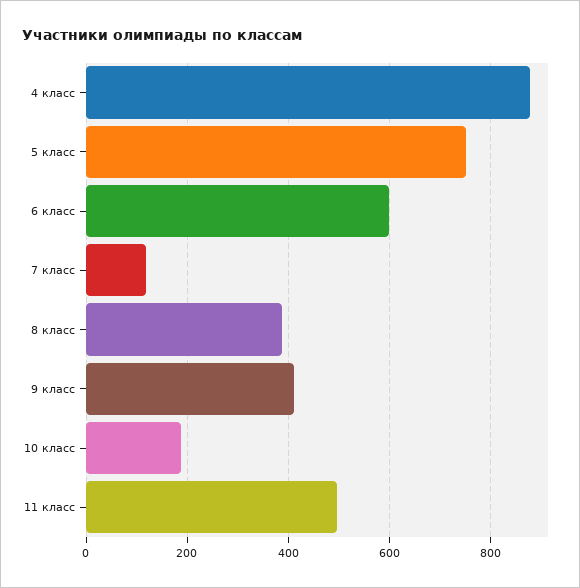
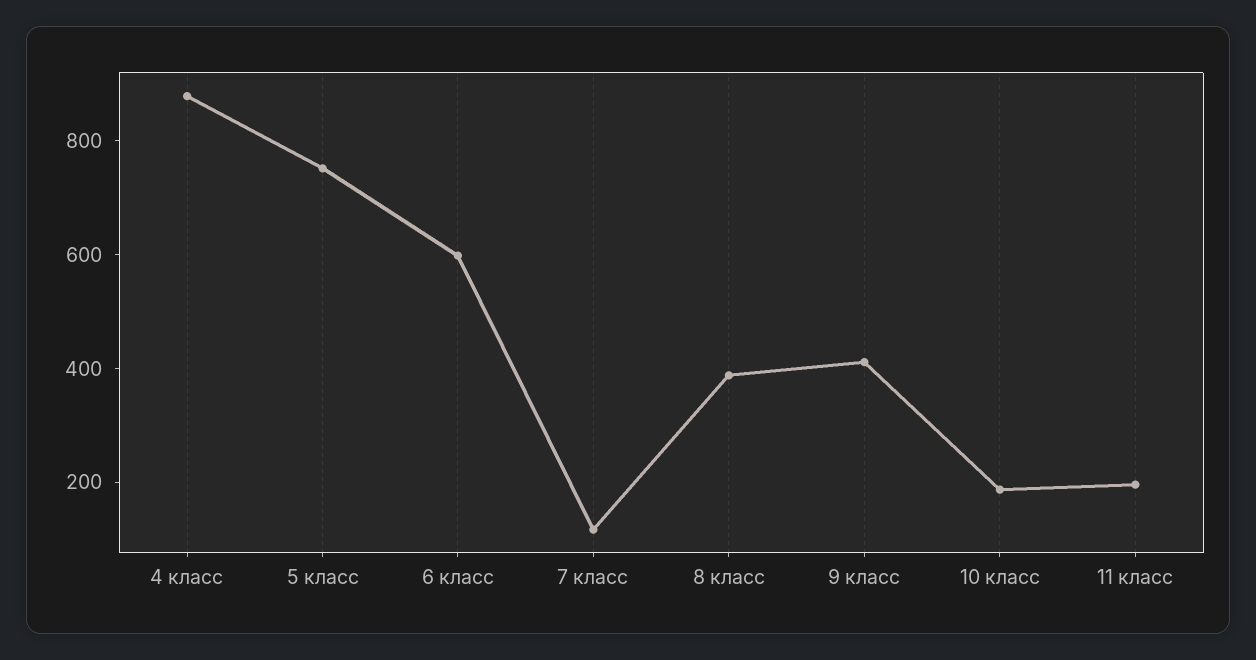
11 класс: 500 -> 200

